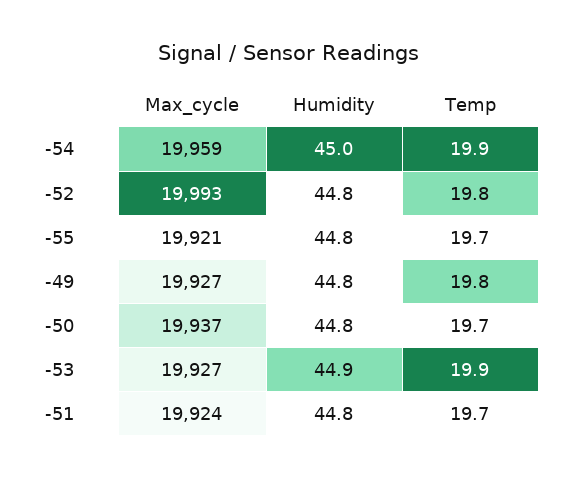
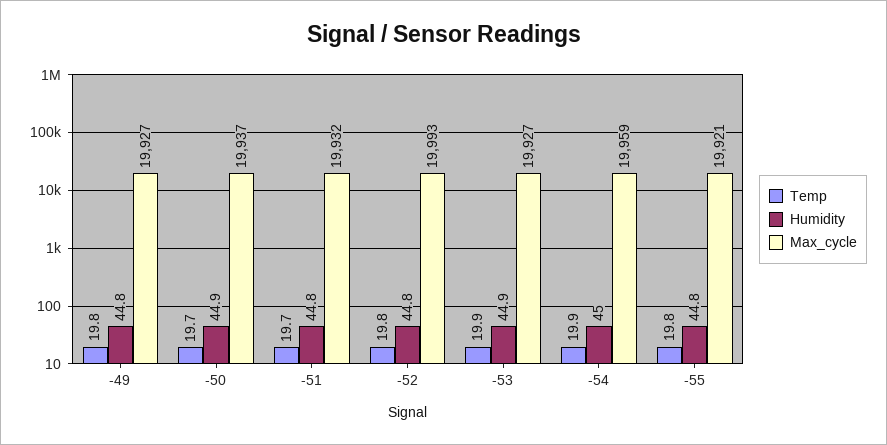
Temp, -55: 19.7 -> 19.8
Humidity, -50: 44.8 -> 44.9
Max_cycle, -51: 19924 -> 19932

